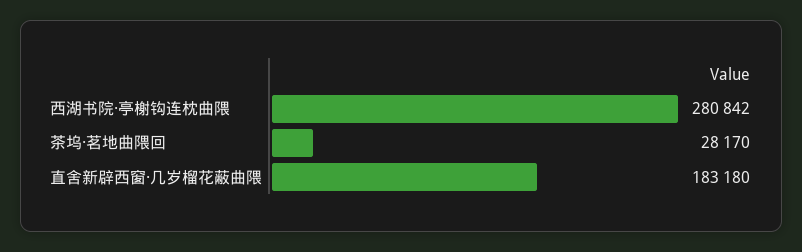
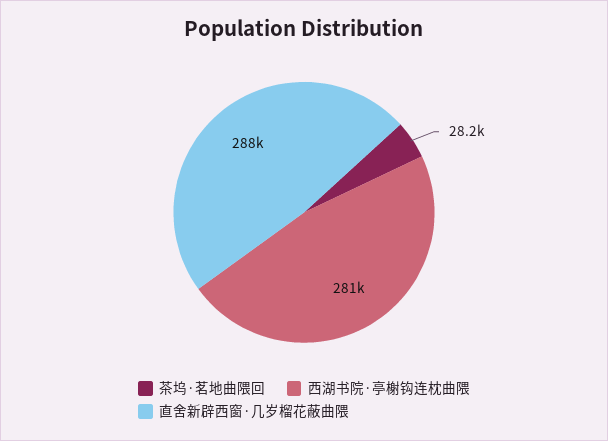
直舍新辟西窗·几岁榴花蔽曲隈: 183180 -> 288000

